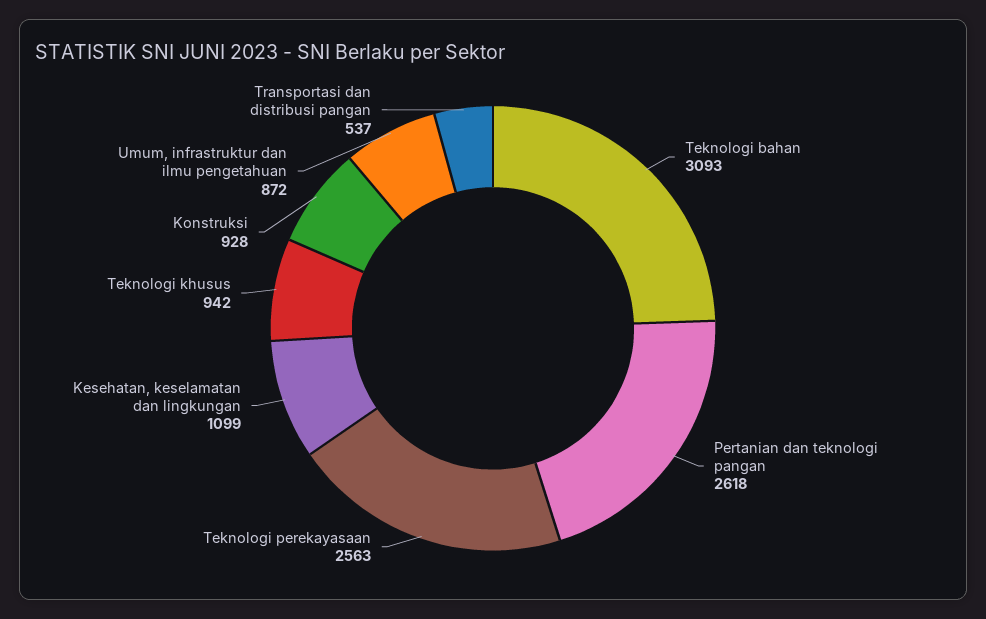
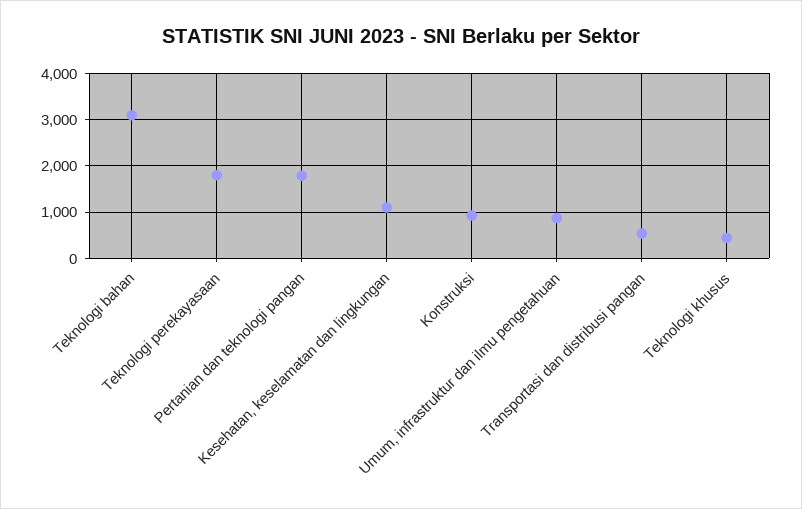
Pertanian dan teknologi pangan: 2618 -> 1800
Teknologi perekayasaan: 2563 -> 1800
Teknologi khusus: 942 -> 400

